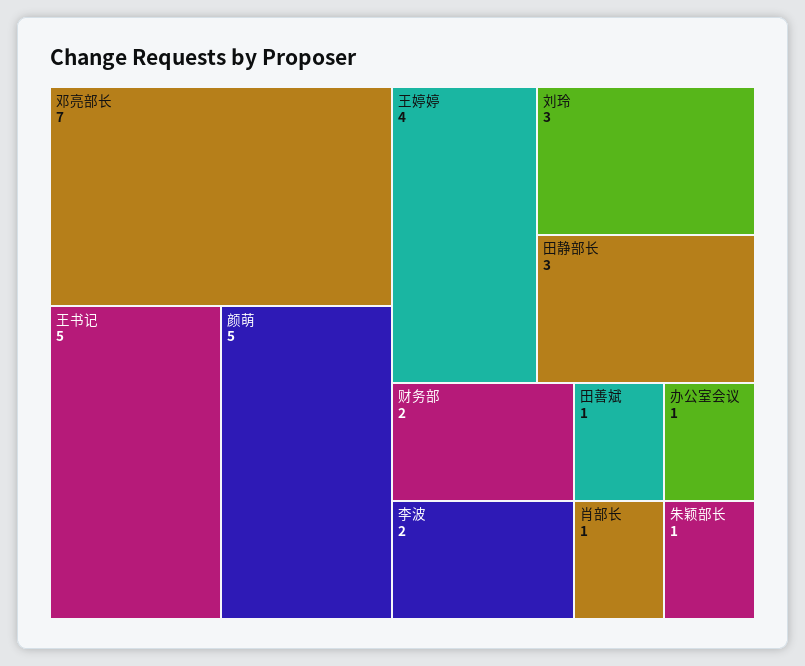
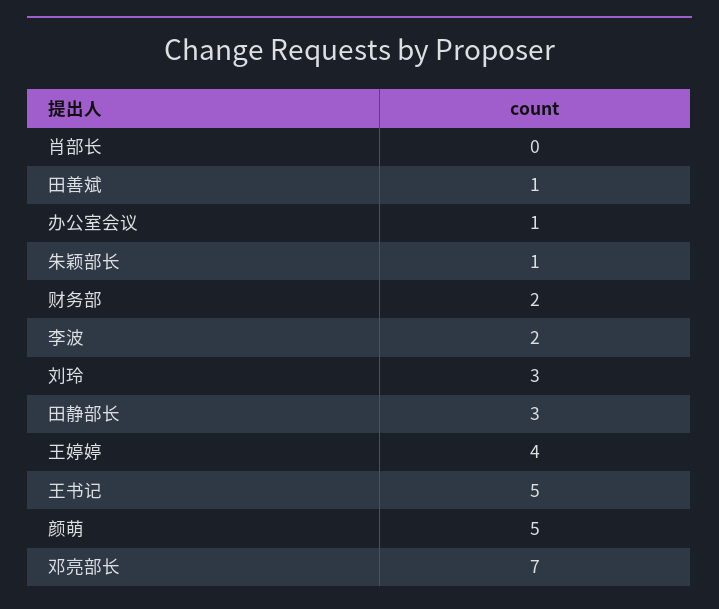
肖部长: 1 -> 0

